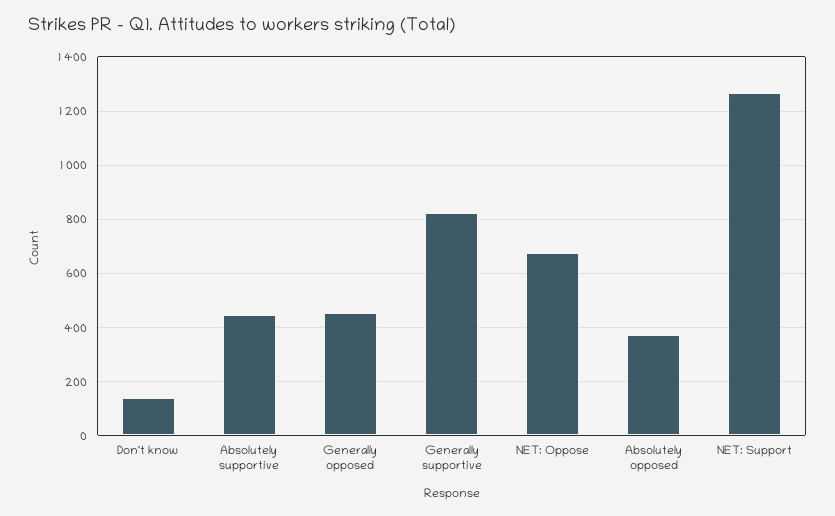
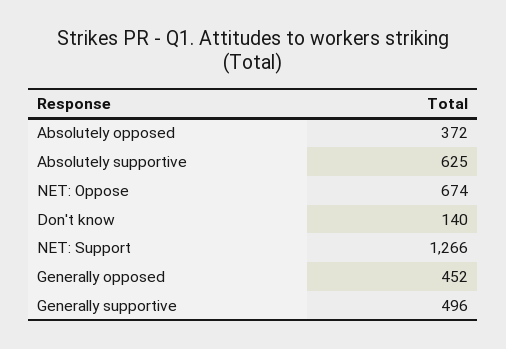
Absolutely supportive: 450 -> 625
Generally supportive: 825 -> 496

